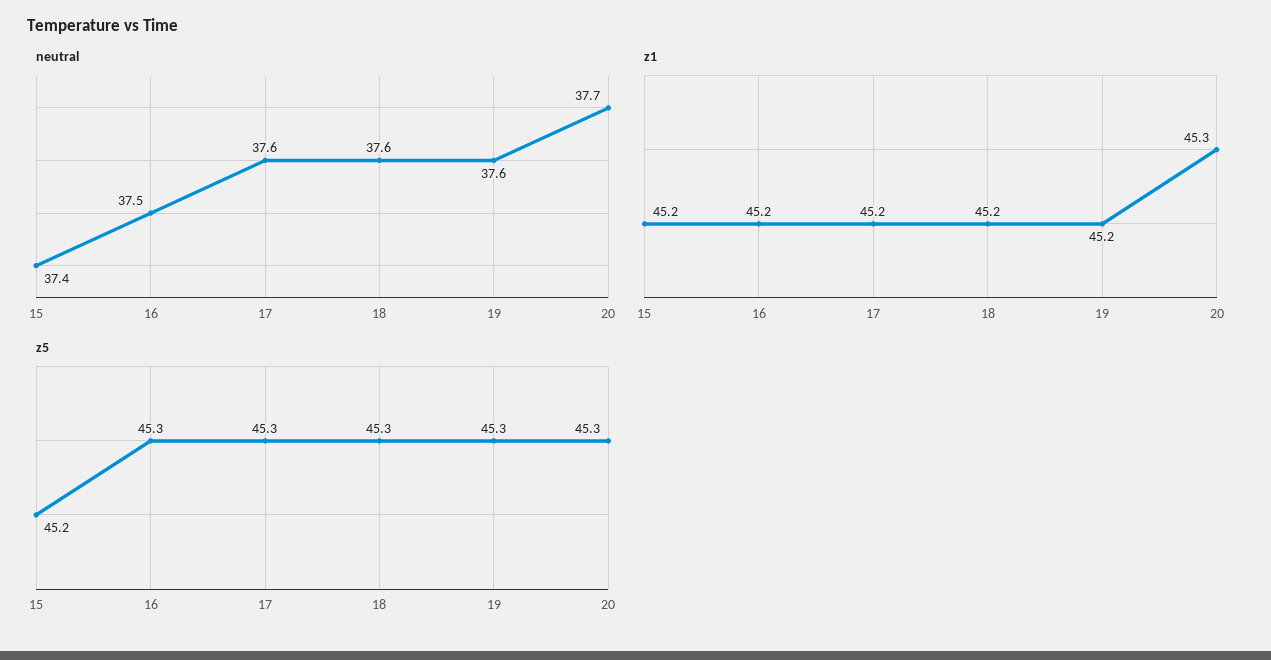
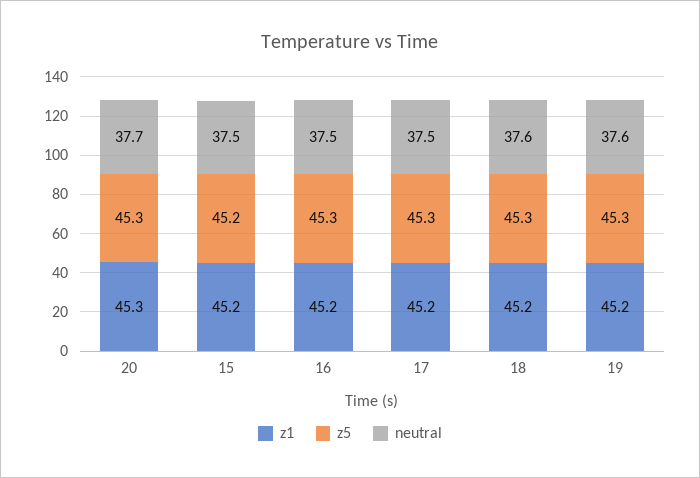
neutral, 15: 37.4 -> 37.5
neutral, 17: 37.6 -> 37.5

